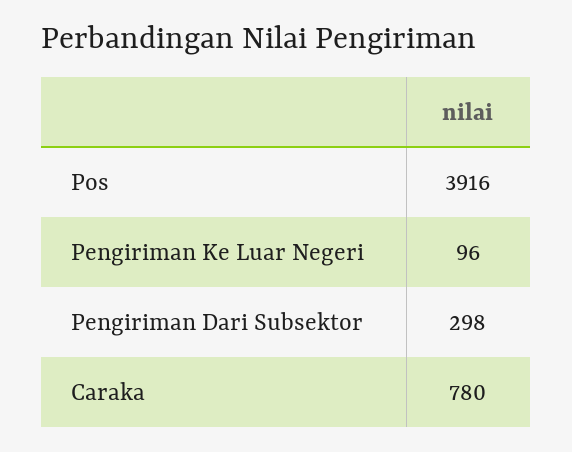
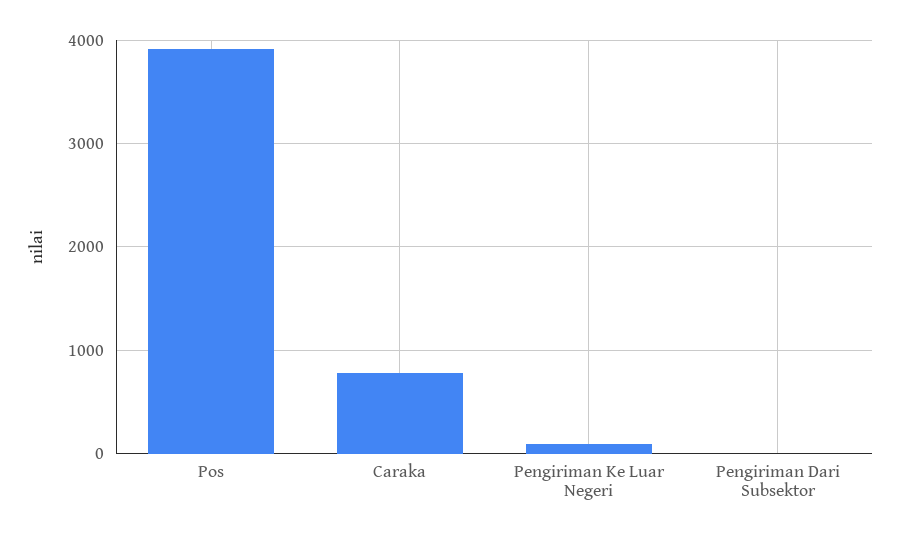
Pengiriman Dari Subsektor: 298 -> 0

